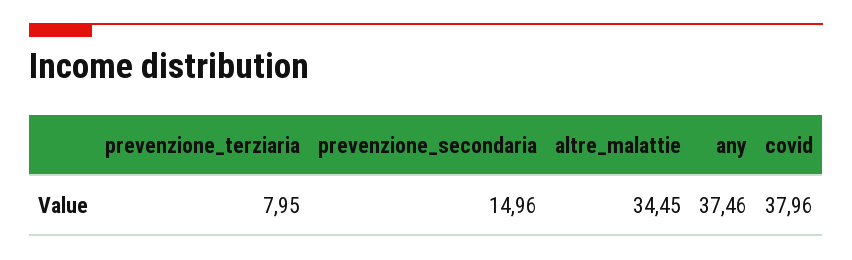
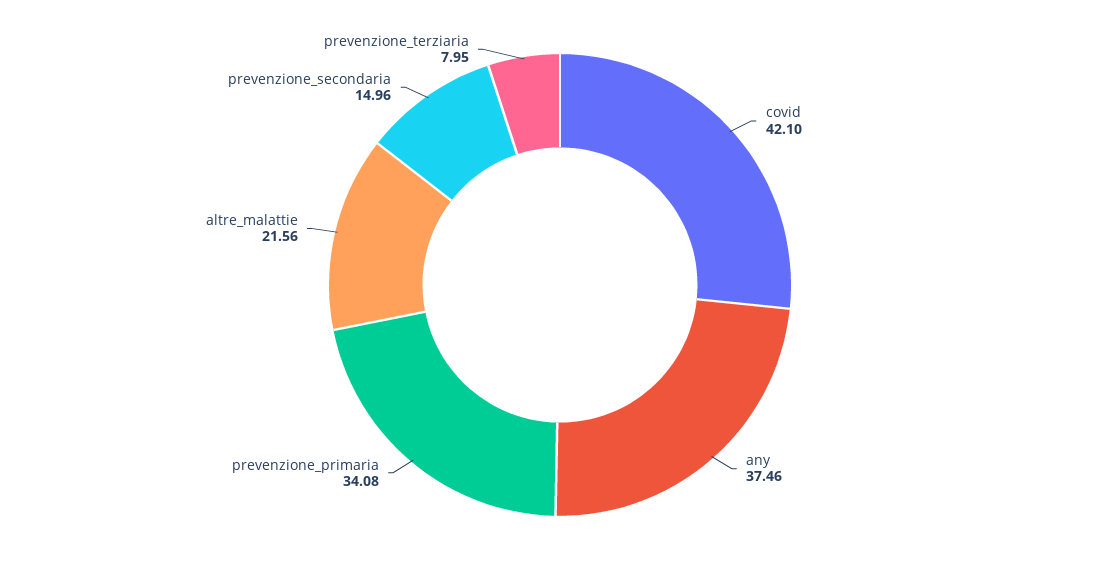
altre_malattie: 34.45 -> 21.56
covid: 37.96 -> 42.1
prevenzione_primaria: none -> 34.08

